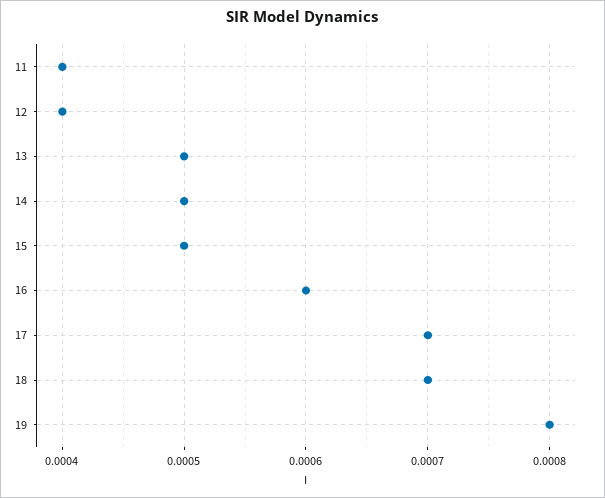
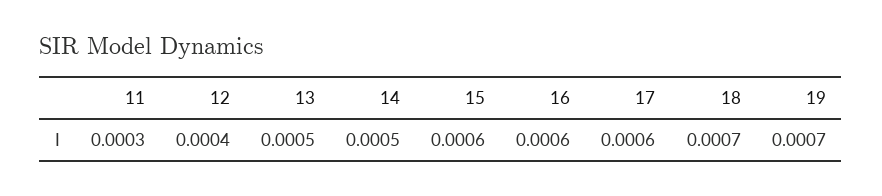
11: 0.0004 -> 0.0003
15: 0.0005 -> 0.0006
17: 0.0007 -> 0.0006
19: 0.0008 -> 0.0007

